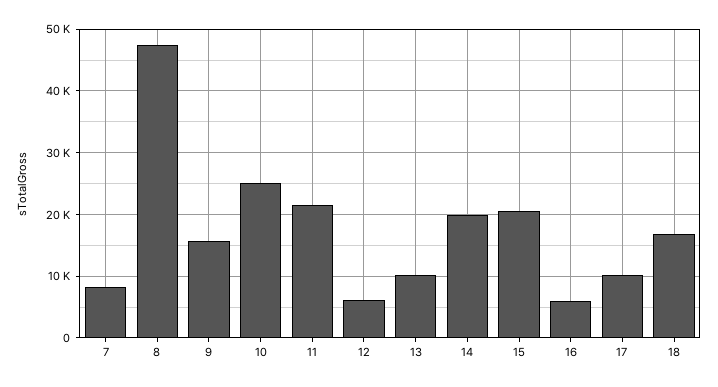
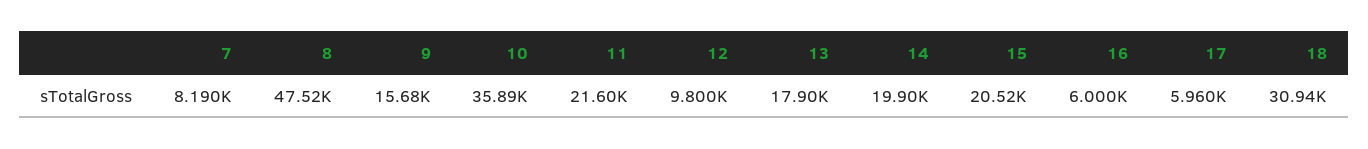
10: 25000 -> 35890
12: 6000 -> 9800
13: 10000 -> 17900
17: 10000 -> 5960
18: 17000 -> 30940

